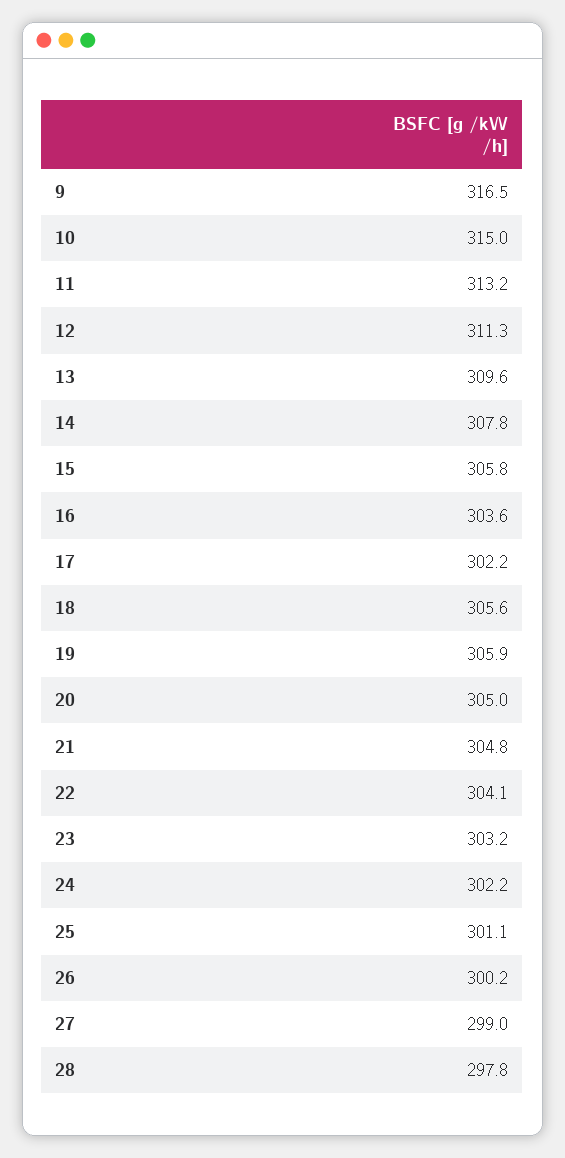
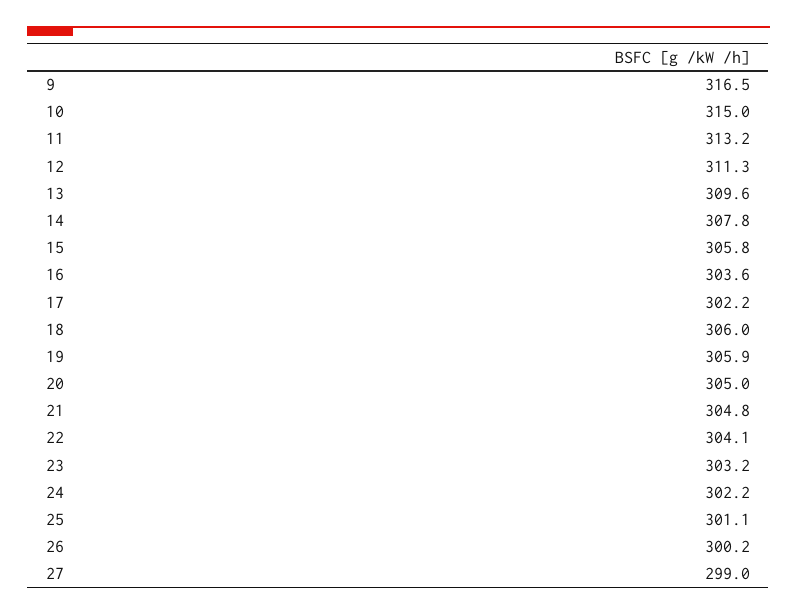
18: 305.6 -> 306
28: 297.8 -> none

